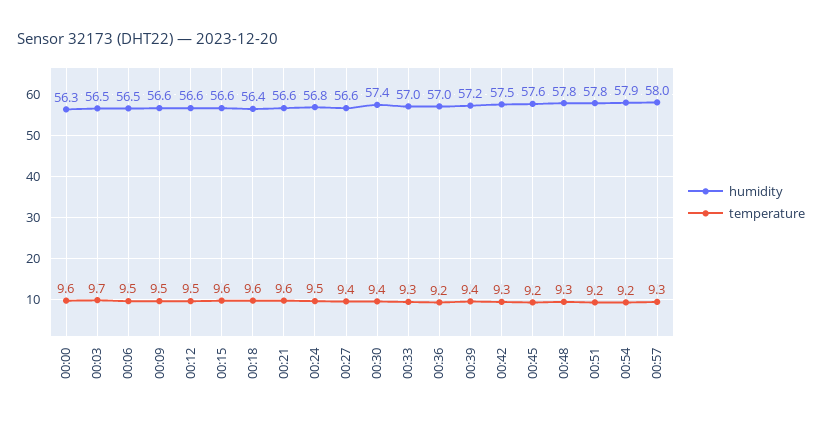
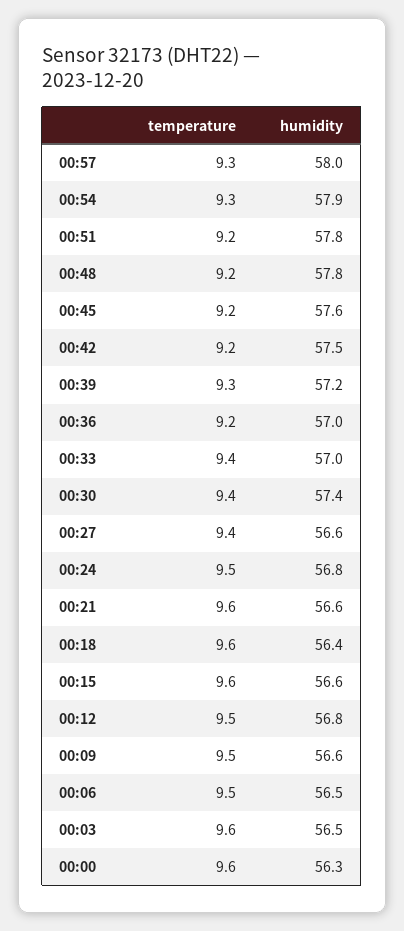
temperature, 00:03: 9.7 -> 9.6
humidity, 00:12: 56.6 -> 56.8
temperature, 00:33: 9.3 -> 9.4
temperature, 00:39: 9.4 -> 9.3
temperature, 00:42: 9.3 -> 9.2
temperature, 00:48: 9.3 -> 9.2
temperature, 00:54: 9.2 -> 9.3

